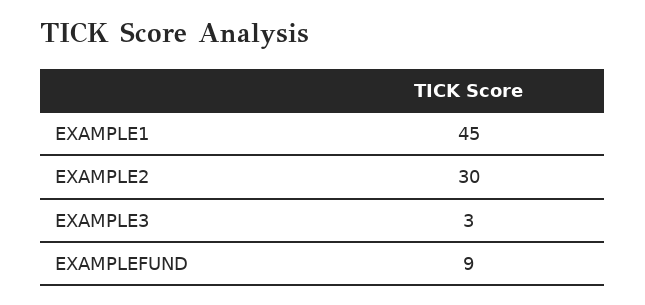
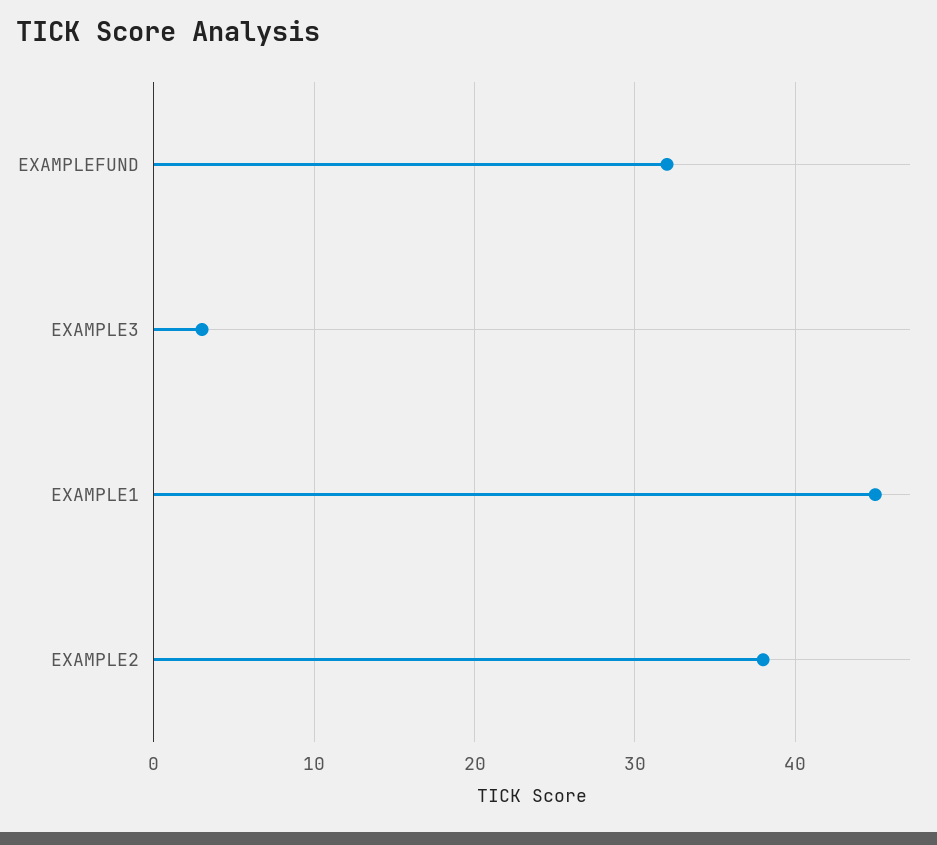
EXAMPLE2: 30 -> 38
EXAMPLEFUND: 9 -> 32

